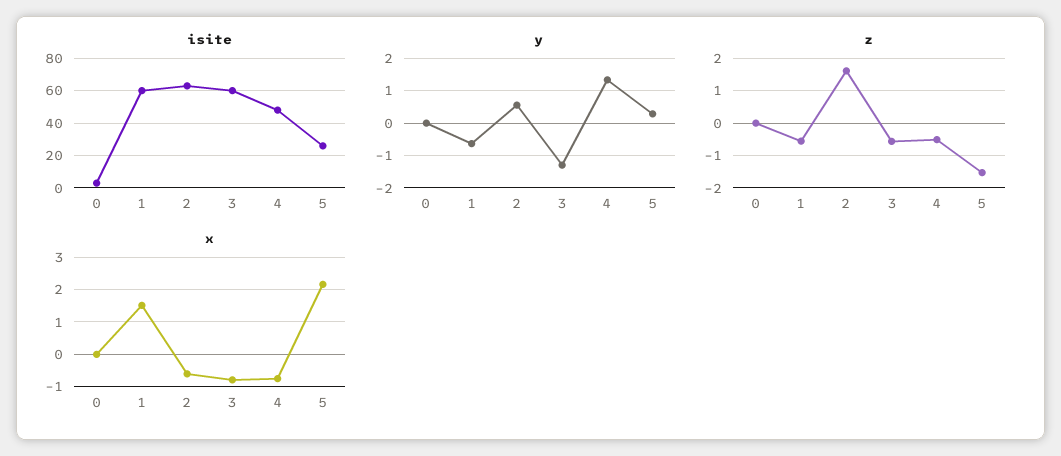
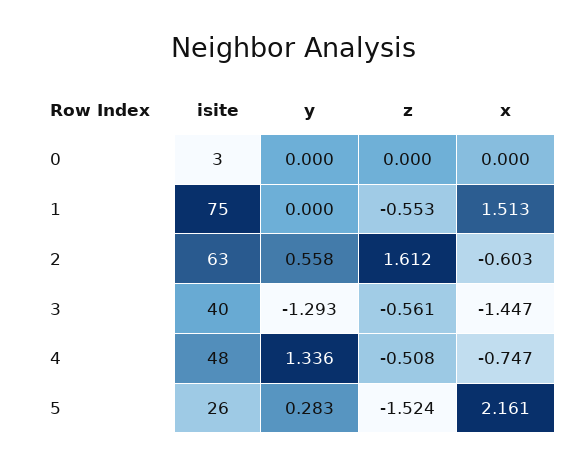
isite, 1: 60 -> 75
isite, 3: 60 -> 40
y, 1: -0.6 -> 0
x, 3: -0.8 -> -1.447

